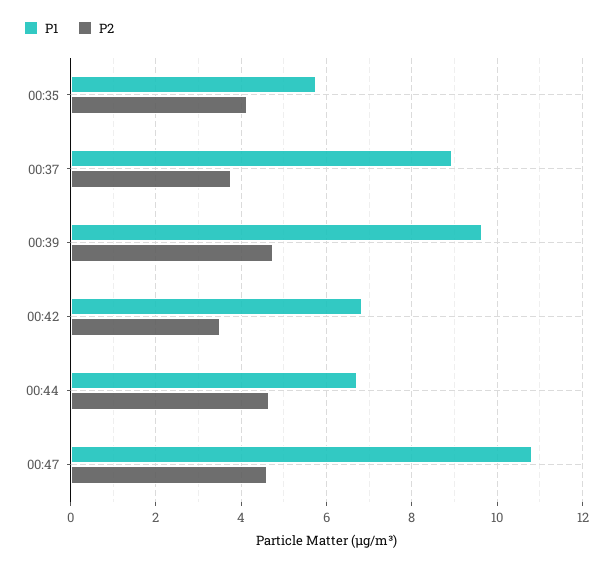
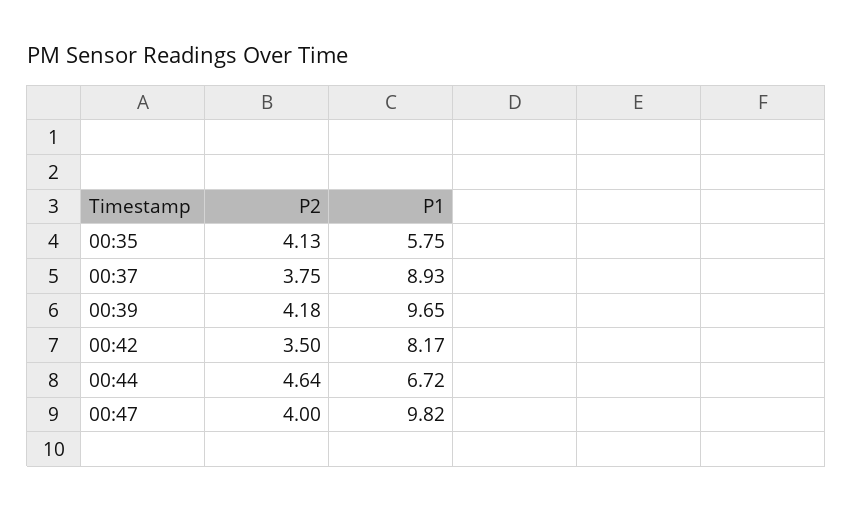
P2, 00:39: 4.8 -> 4.18
P1, 00:42: 6.8 -> 8.17
P1, 00:47: 10.8 -> 9.82
P2, 00:47: 4.6 -> 4

